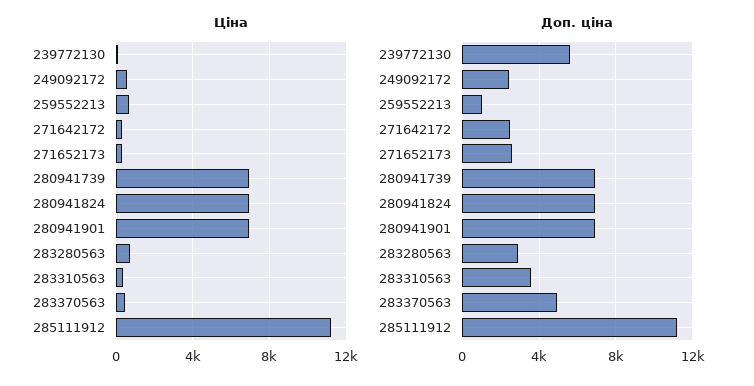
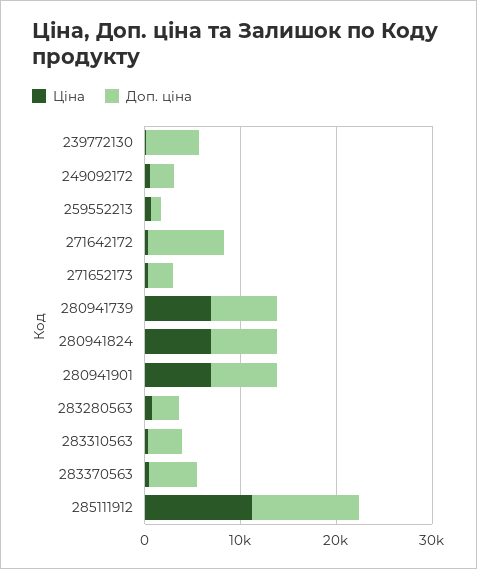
Доп. ціна, 271642172: 2500 -> 8000

